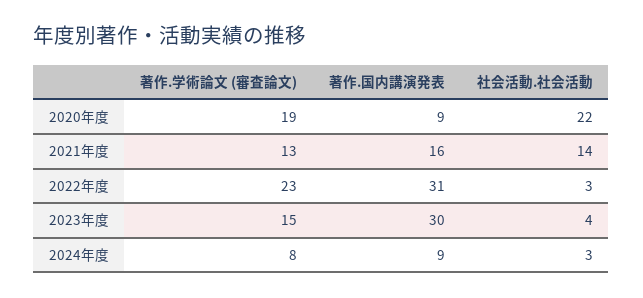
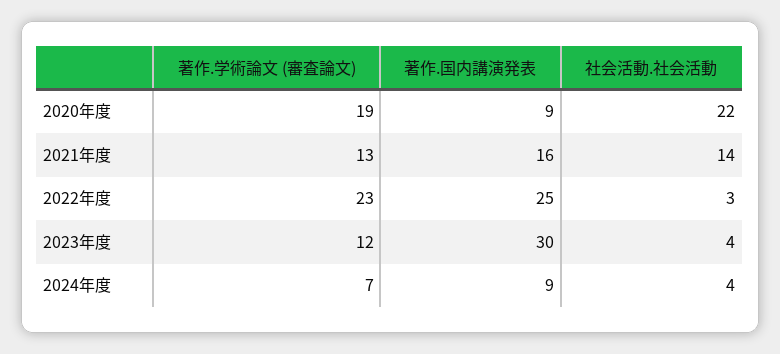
著作.国内講演発表, 2022年度: 31 -> 25
著作.学術論文 (審査論文), 2023年度: 15 -> 12
著作.学術論文 (審査論文), 2024年度: 8 -> 7
社会活動.社会活動, 2024年度: 3 -> 4

